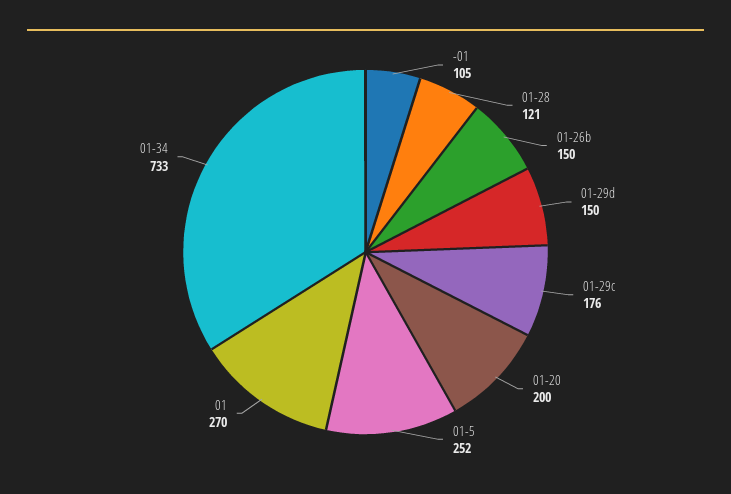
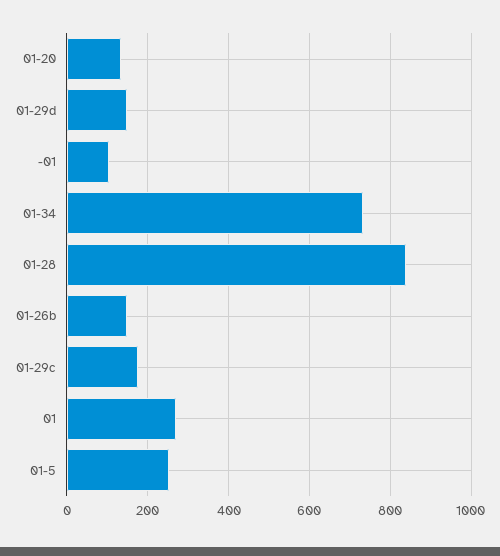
01-28: 121 -> 840
01-20: 200 -> 140

